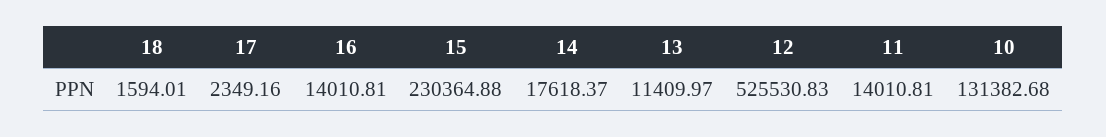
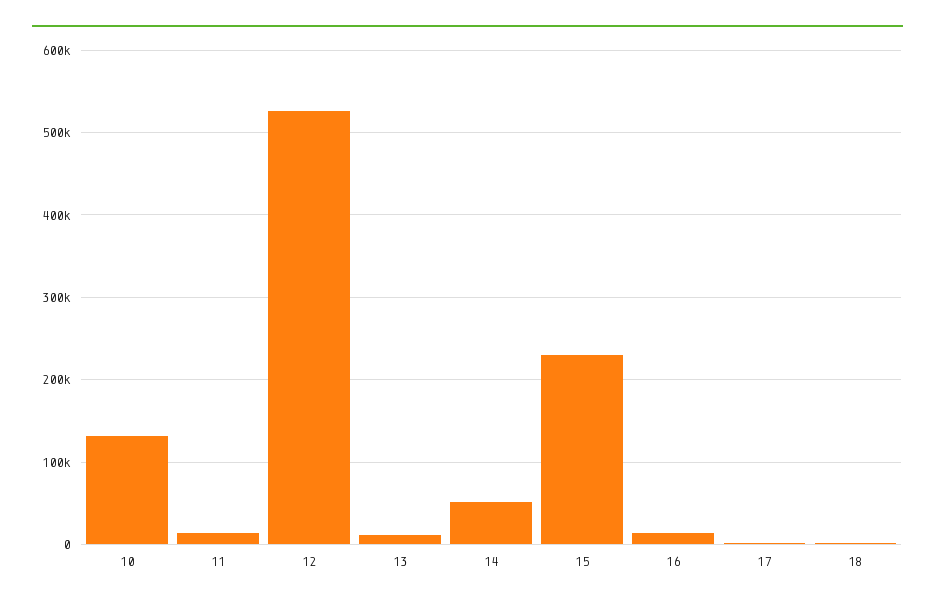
14: 17618.37 -> 50000

